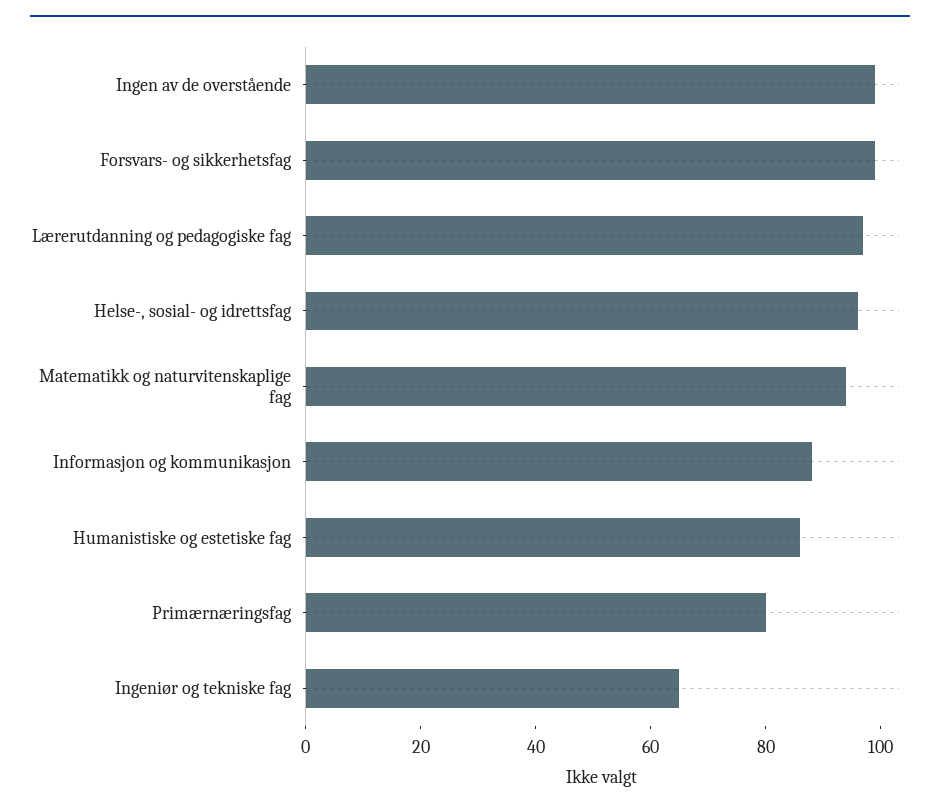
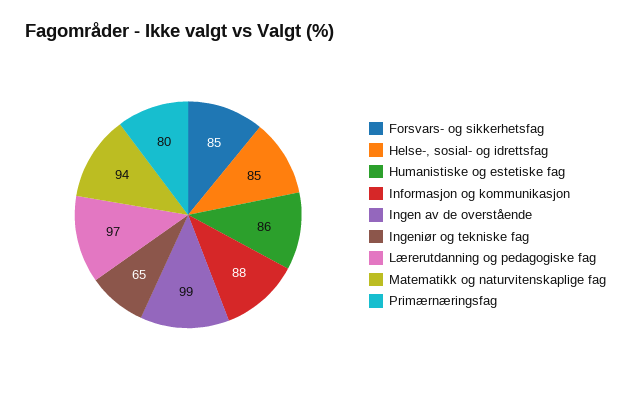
Forsvars- og sikkerhetsfag: 100 -> 85
Helse-, sosial- og idrettsfag: 95 -> 85

